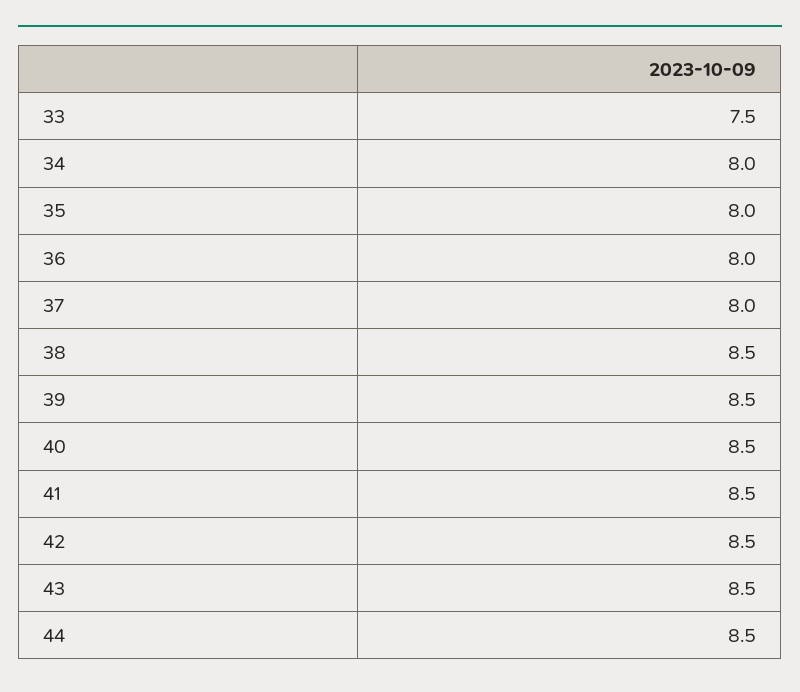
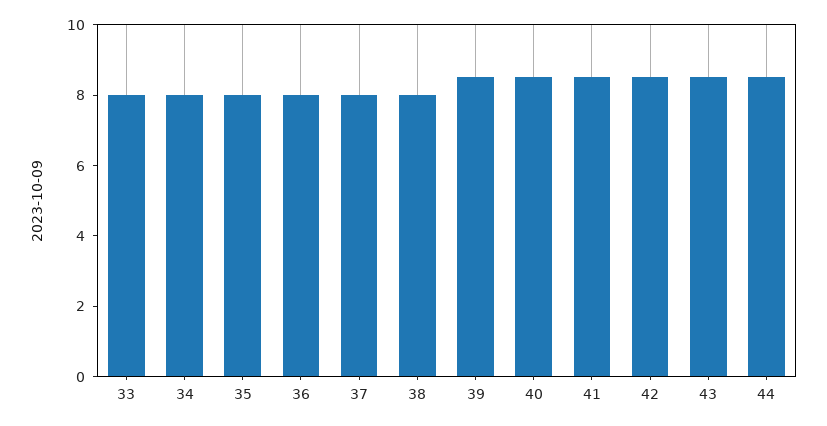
33: 7.5 -> 8
38: 8.5 -> 8

